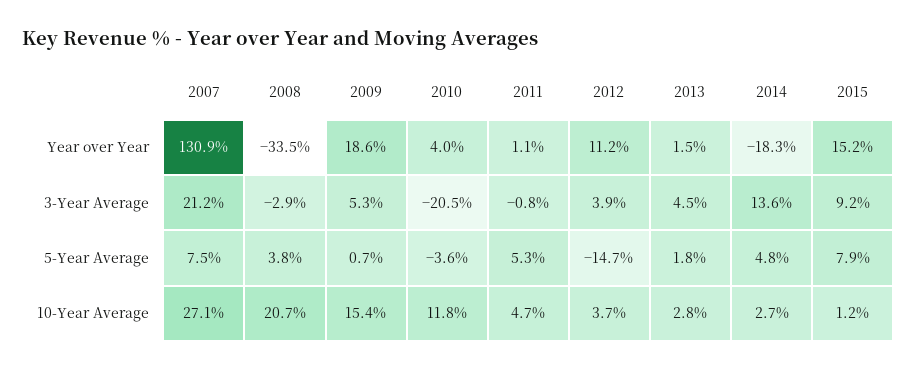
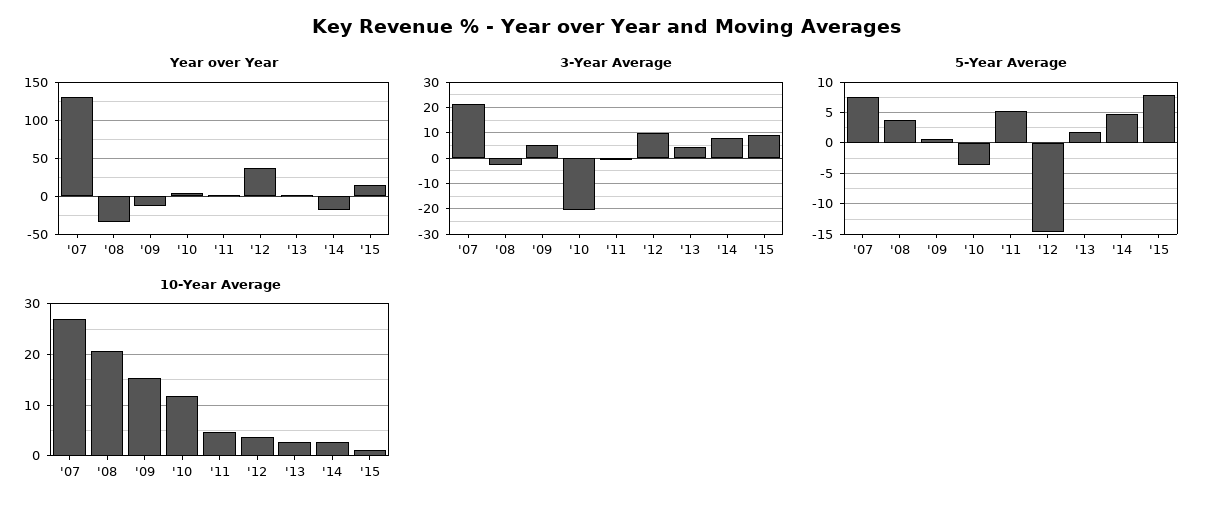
Year over Year, 2009: 18.6 -> -10
Year over Year, 2012: 11.2 -> 40
3-Year Average, 2012: 3.9 -> 10
3-Year Average, 2014: 13.6 -> 7.5

